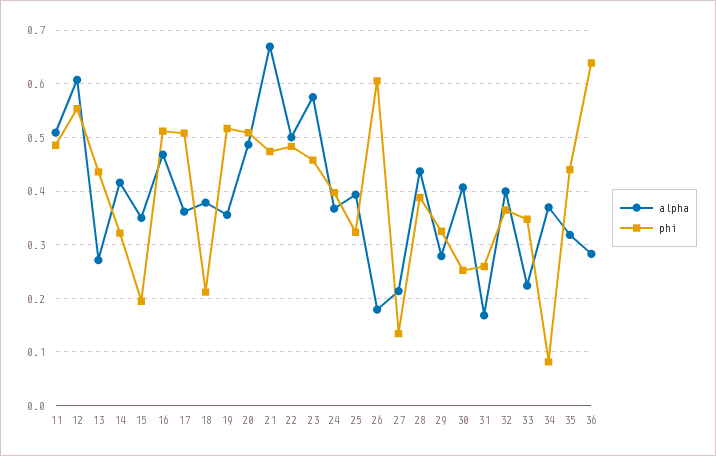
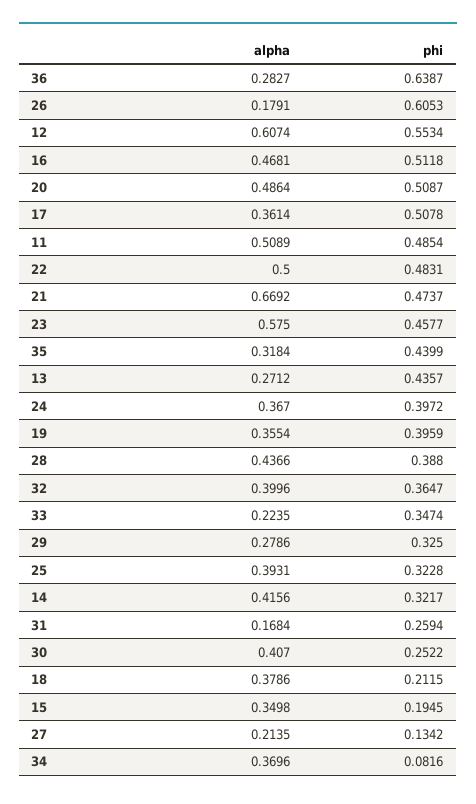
phi, 19: 0.52 -> 0.3959

